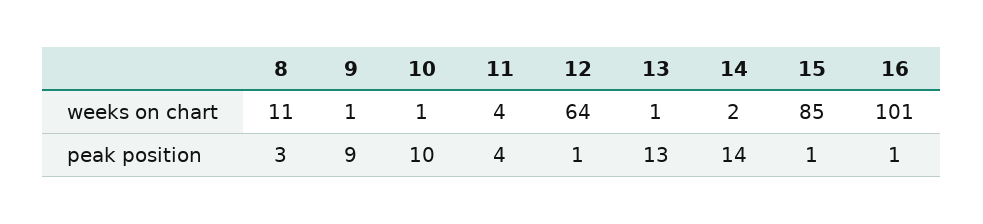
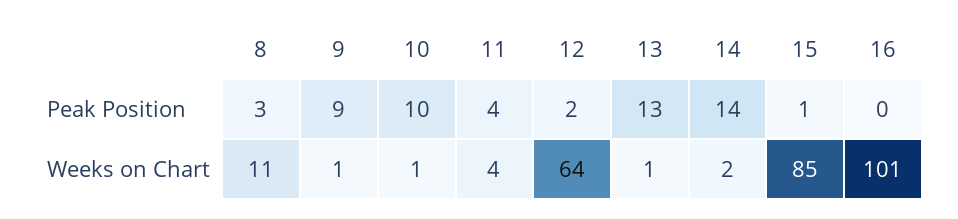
12, peak position: 1 -> 2
16, peak position: 1 -> 0

